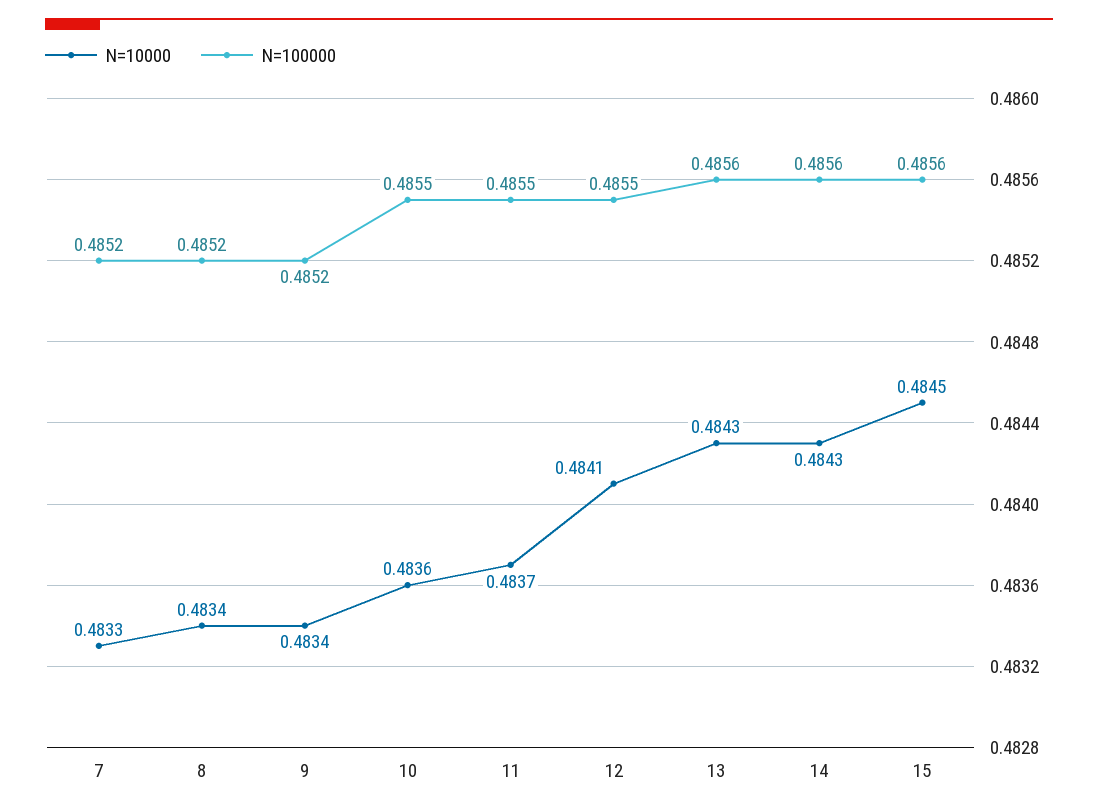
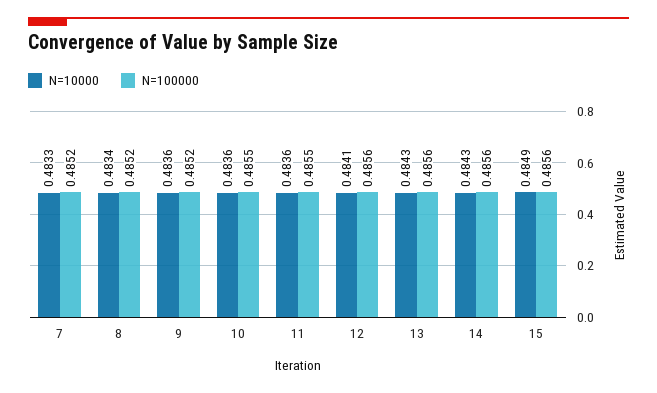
N=10000, 9: 0.4834 -> 0.4836
N=10000, 11: 0.4837 -> 0.4836
N=100000, 12: 0.4855 -> 0.4856
N=10000, 15: 0.4845 -> 0.4849

